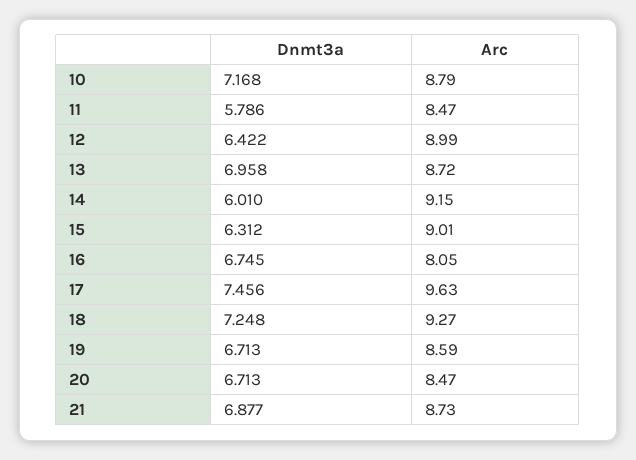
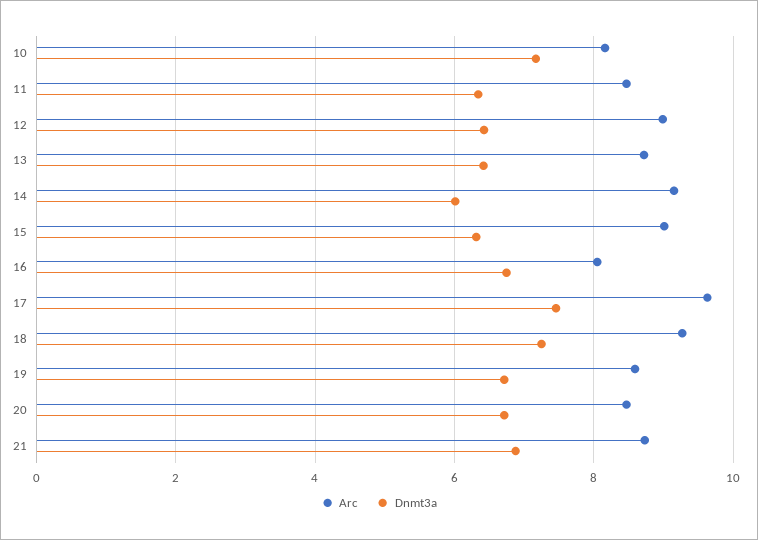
Arc, 10: 8.79 -> 8.2
Dnmt3a, 11: 5.786 -> 6.4
Dnmt3a, 13: 6.958 -> 6.4

